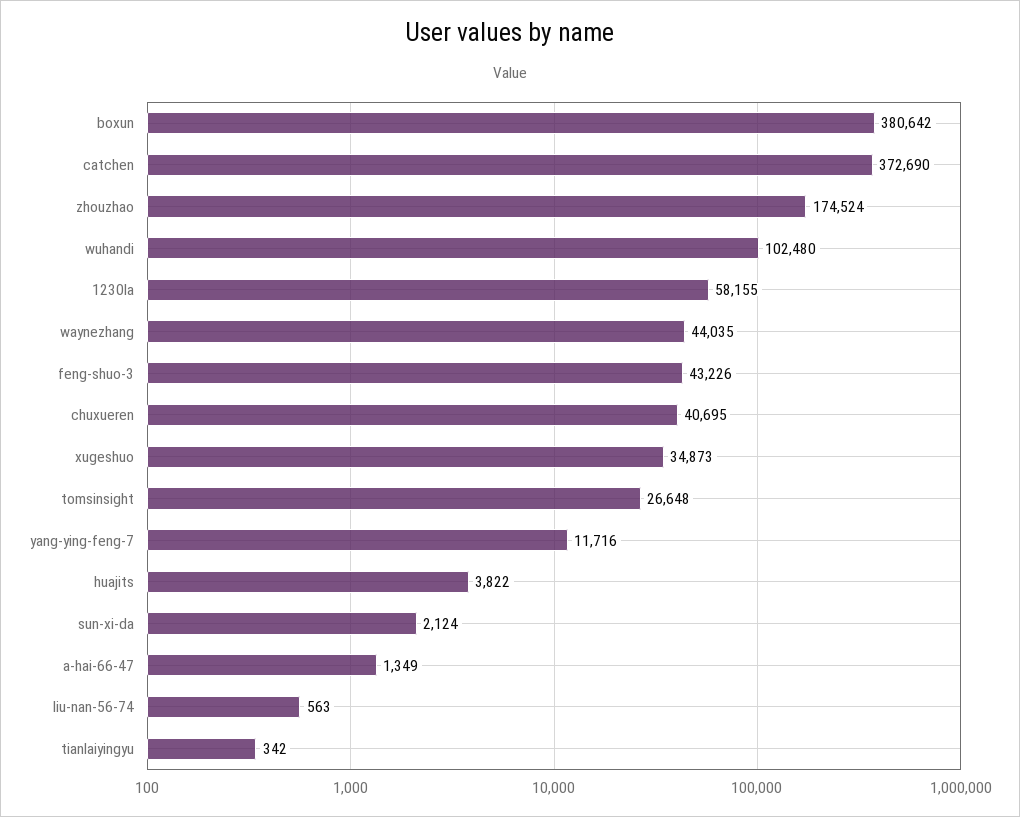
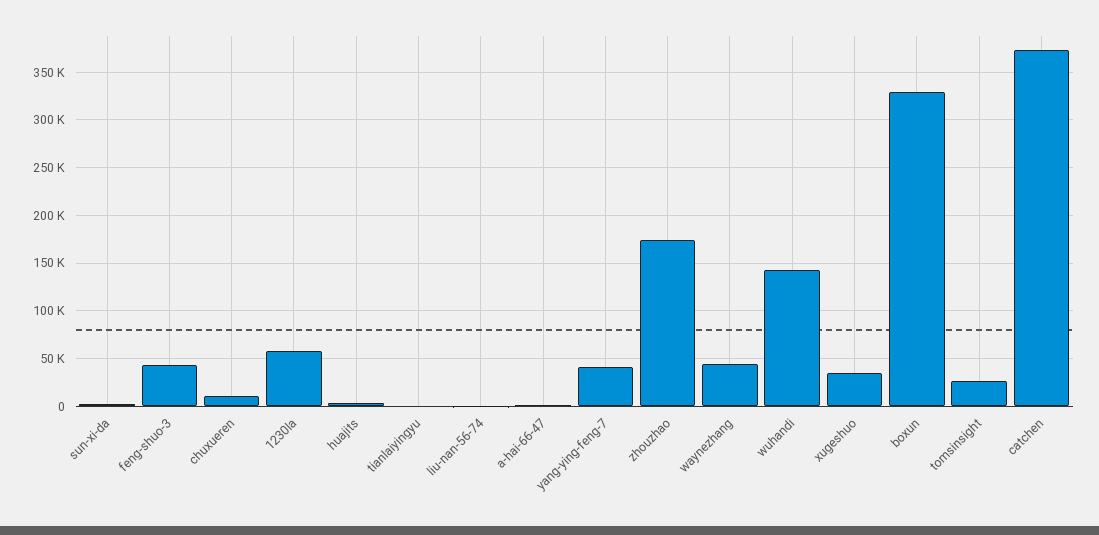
boxun: 380642 -> 330000
wuhandi: 102480 -> 140000
chuxueren: 40695 -> 10000
yang-ying-feng-7: 11716 -> 40000

